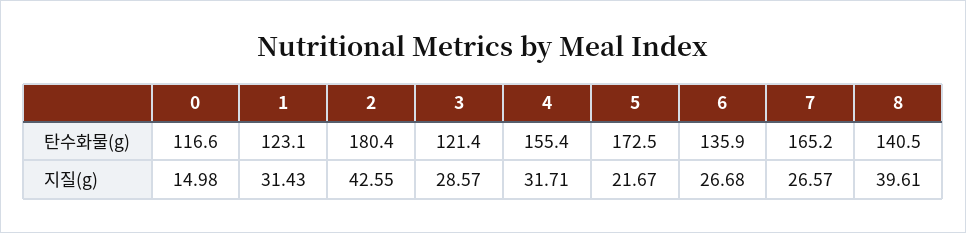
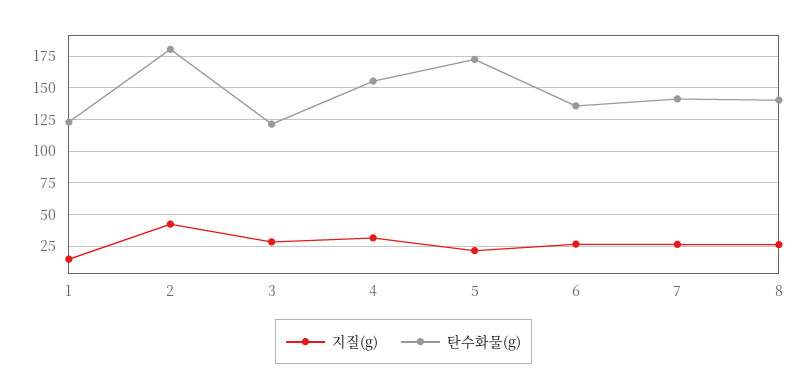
탄수화물(g), 0: 116.6 -> none
탄수화물(g), 7: 165.2 -> 140
지질(g), 0: 14.98 -> none
지질(g), 1: 31.43 -> 15
지질(g), 8: 39.61 -> 25

